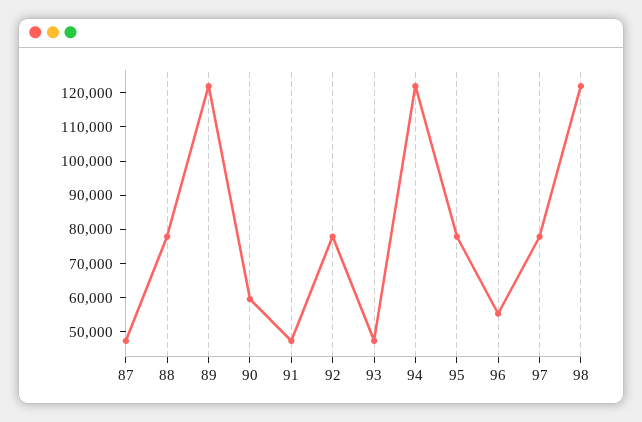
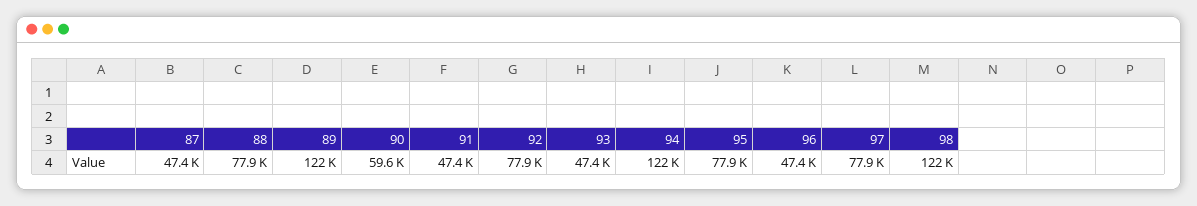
96: 55000 -> 47400

